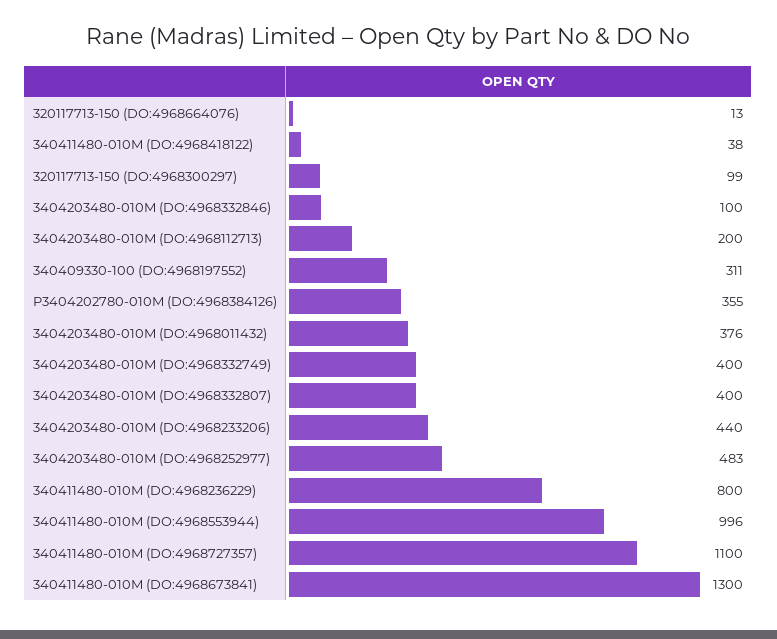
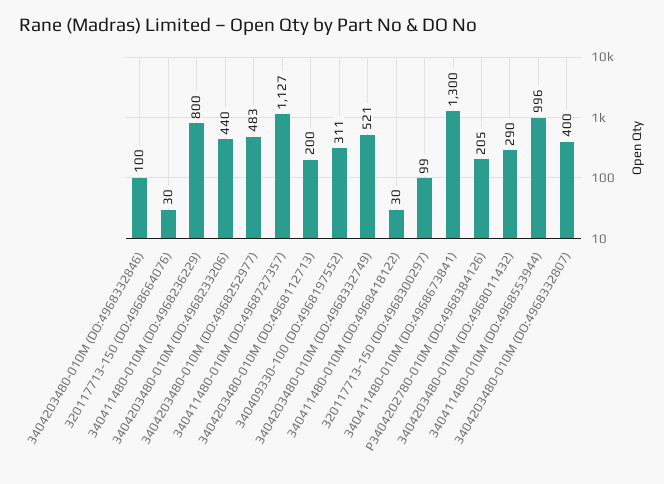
320117713-150 (DO:4968664076): 13 -> 30
340411480-010M (DO:4968418122): 38 -> 30
P3404202780-010M (DO:4968384126): 355 -> 205
3404203480-010M (DO:4968011432): 376 -> 290
3404203480-010M (DO:4968332749): 400 -> 521
340411480-010M (DO:4968727357): 1100 -> 1127

